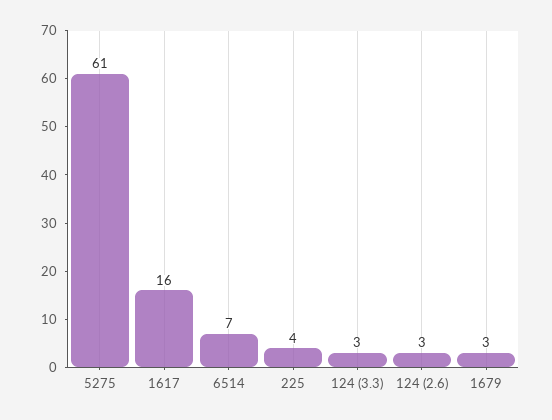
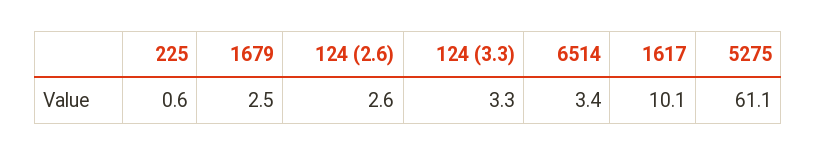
1617: 16 -> 10.1
6514: 7 -> 3.4
225: 4 -> 0.6

